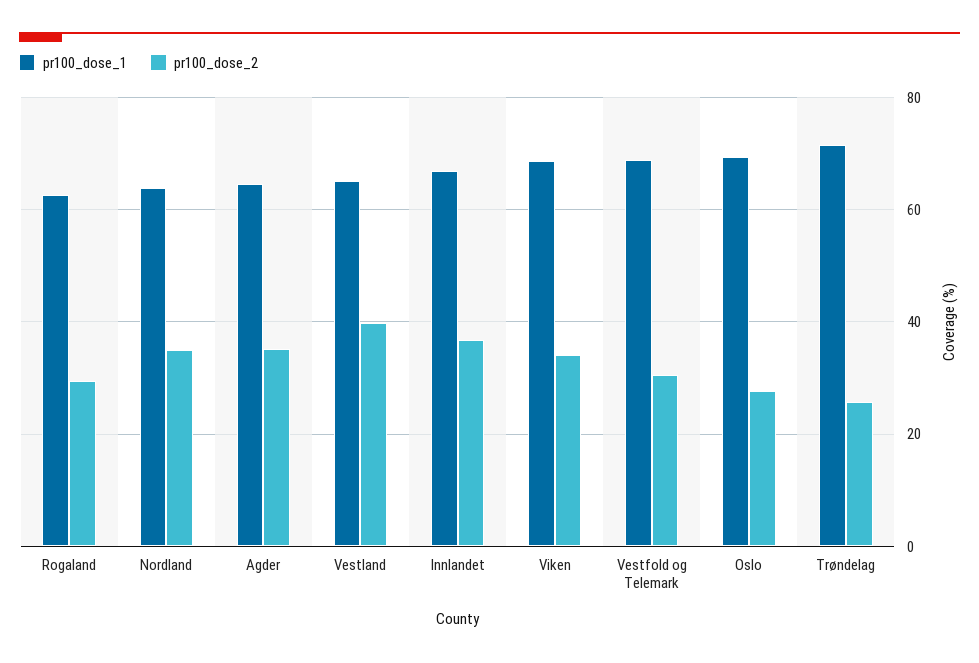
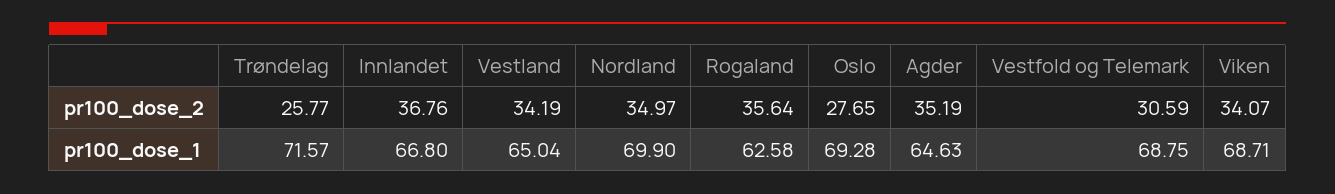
pr100_dose_2, Rogaland: 30 -> 35.64
pr100_dose_1, Nordland: 64 -> 69.9
pr100_dose_2, Vestland: 40 -> 34.19

